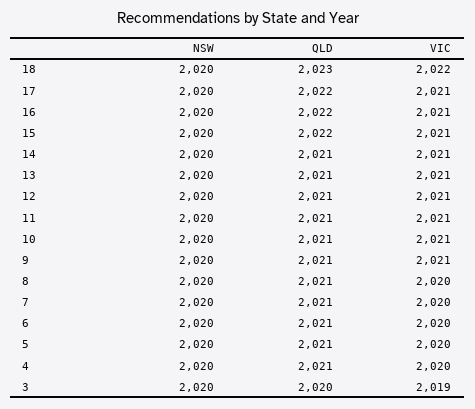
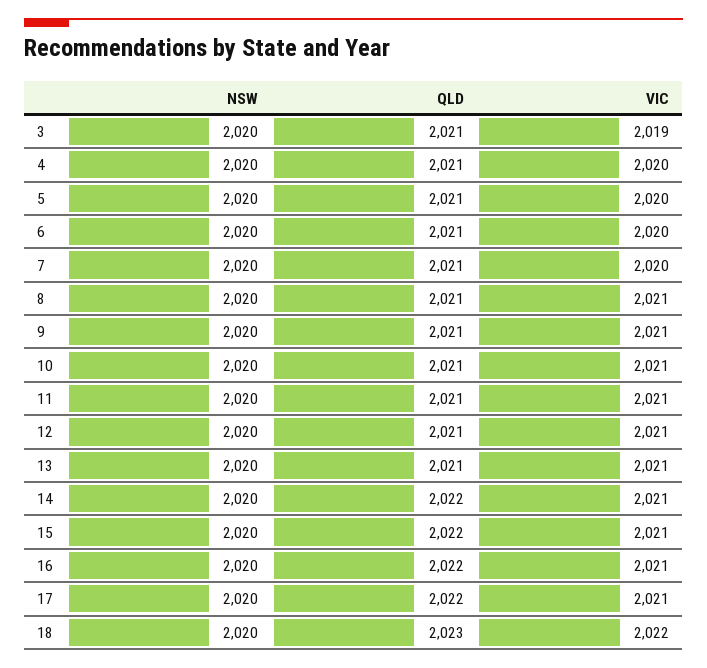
QLD, 14: 2021 -> 2022
VIC, 8: 2020 -> 2021
QLD, 3: 2020 -> 2021

